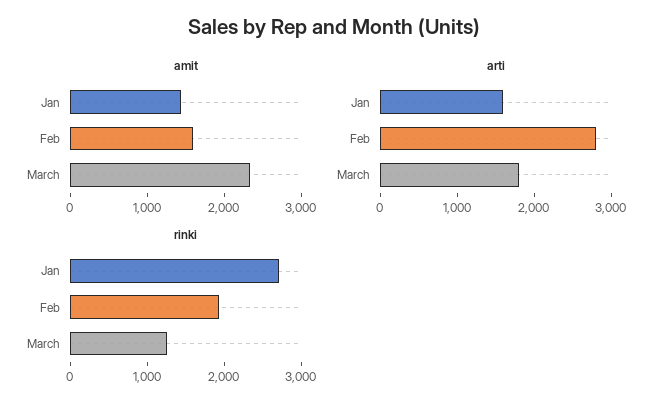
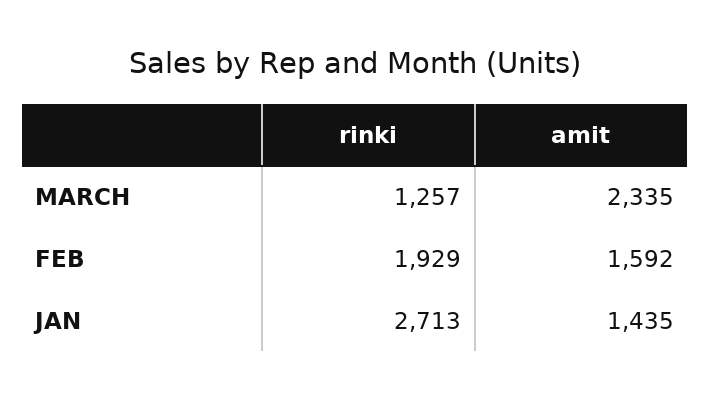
arti, Jan: 1600 -> none
arti, Feb: 2800 -> none
arti, March: 1800 -> none

